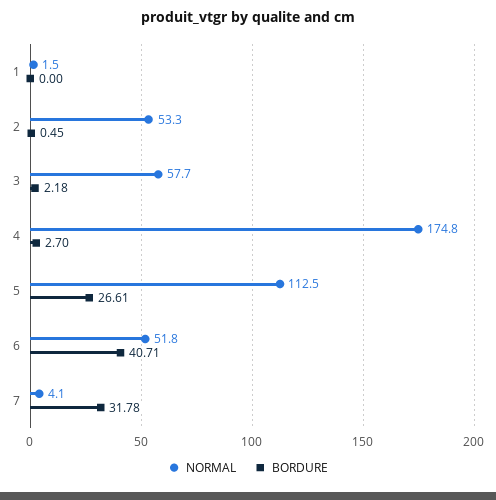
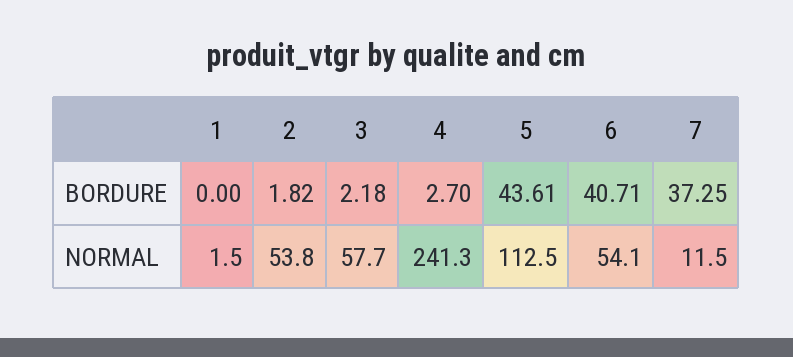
NORMAL, 2: 53.3 -> 53.8
BORDURE, 2: 0.45 -> 1.82
NORMAL, 4: 174.8 -> 241.3
BORDURE, 5: 26.61 -> 43.61
NORMAL, 6: 51.8 -> 54.1
NORMAL, 7: 4.1 -> 11.5
BORDURE, 7: 31.78 -> 37.25

